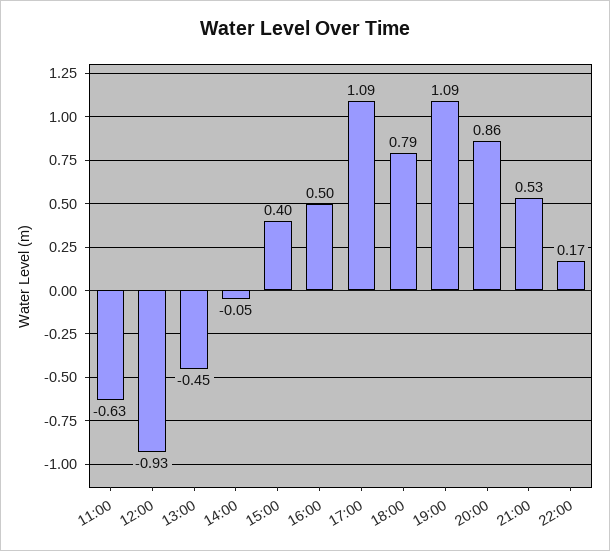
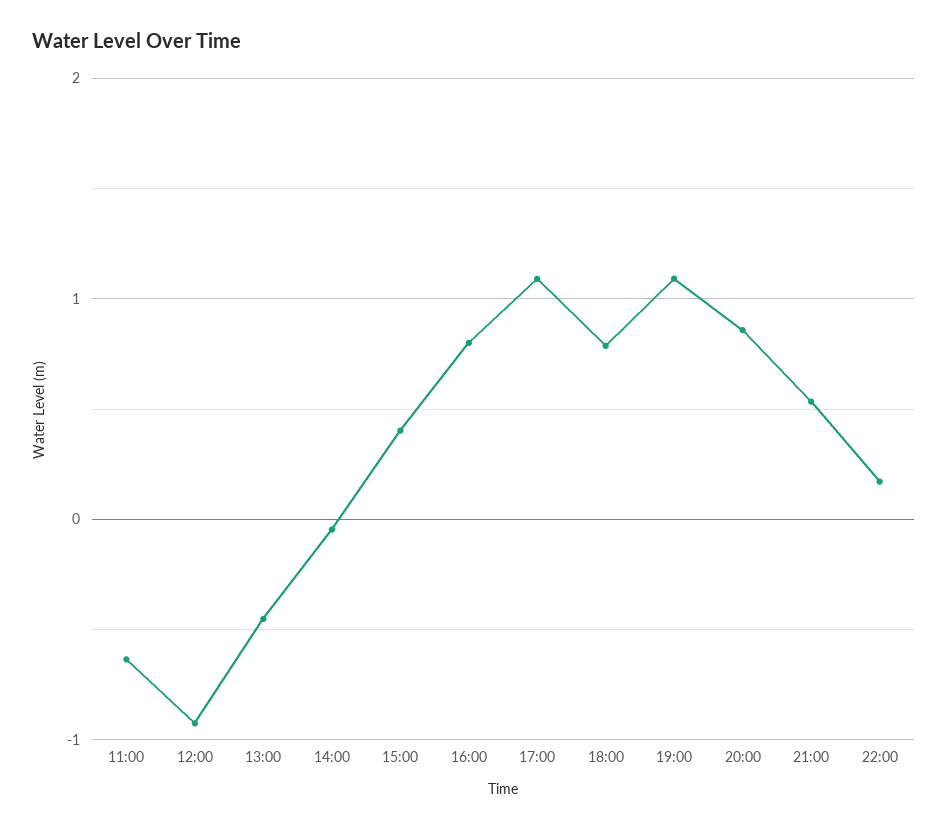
16:00: 0.5 -> 0.8

